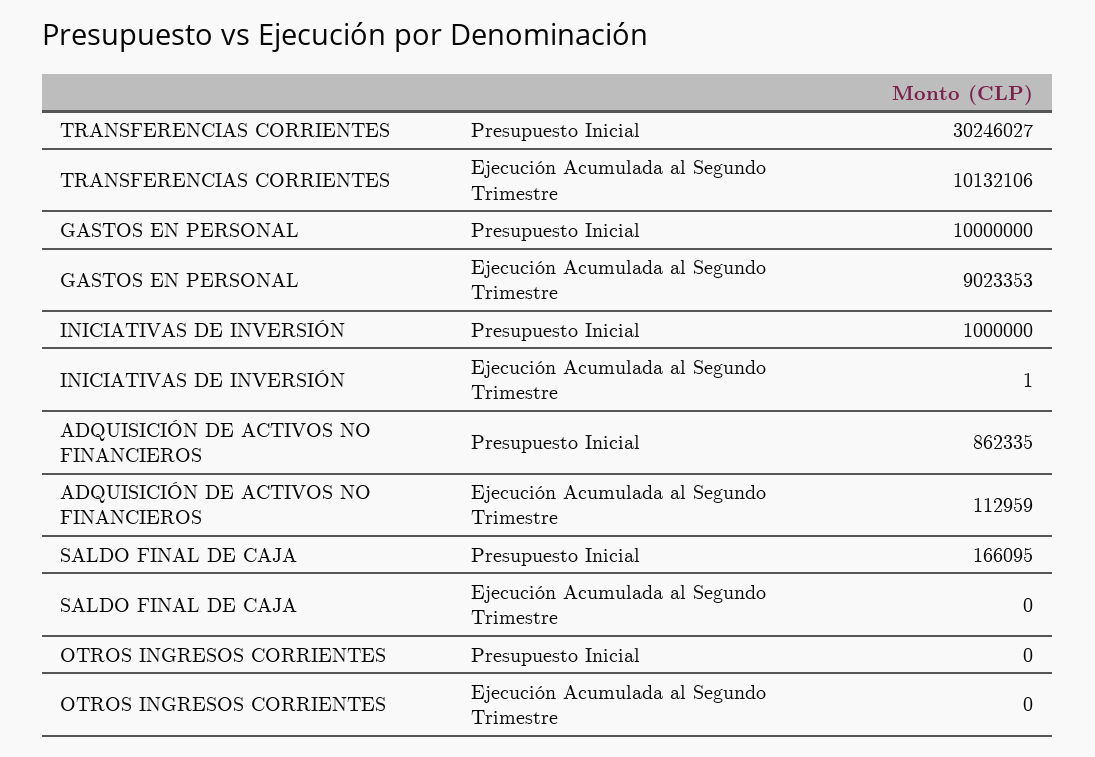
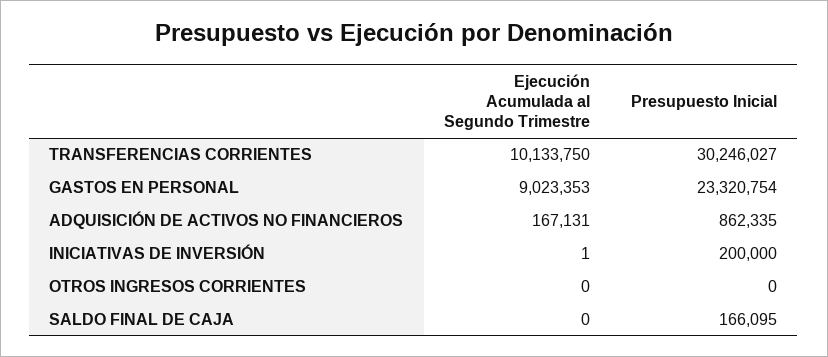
TRANSFERENCIAS CORRIENTES, Ejecución Acumulada al Segundo Trimestre: 10132106 -> 10133750
GASTOS EN PERSONAL, Presupuesto Inicial: 10000000 -> 23320754
INICIATIVAS DE INVERSIÓN, Presupuesto Inicial: 1000000 -> 200000
ADQUISICIÓN DE ACTIVOS NO FINANCIEROS, Ejecución Acumulada al Segundo Trimestre: 112959 -> 167131

